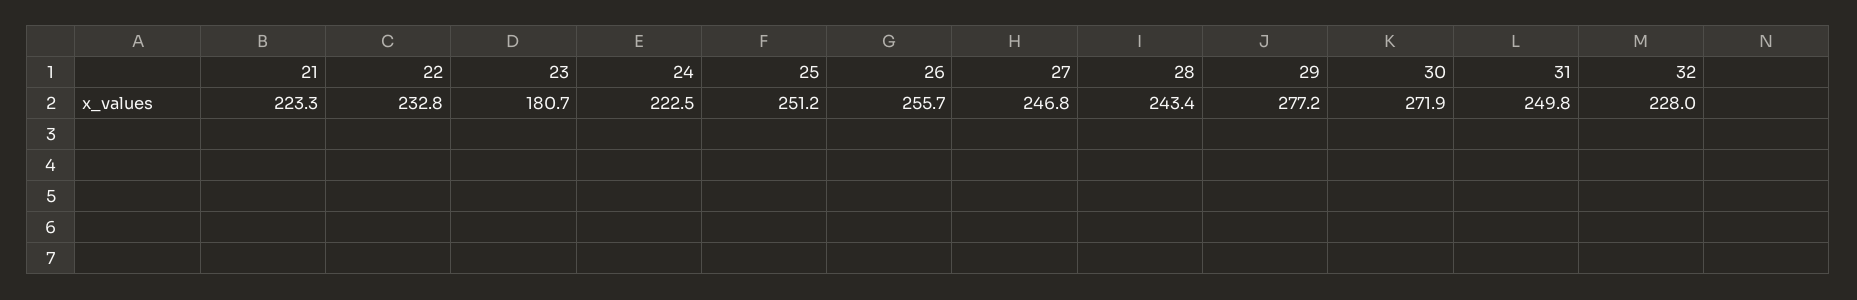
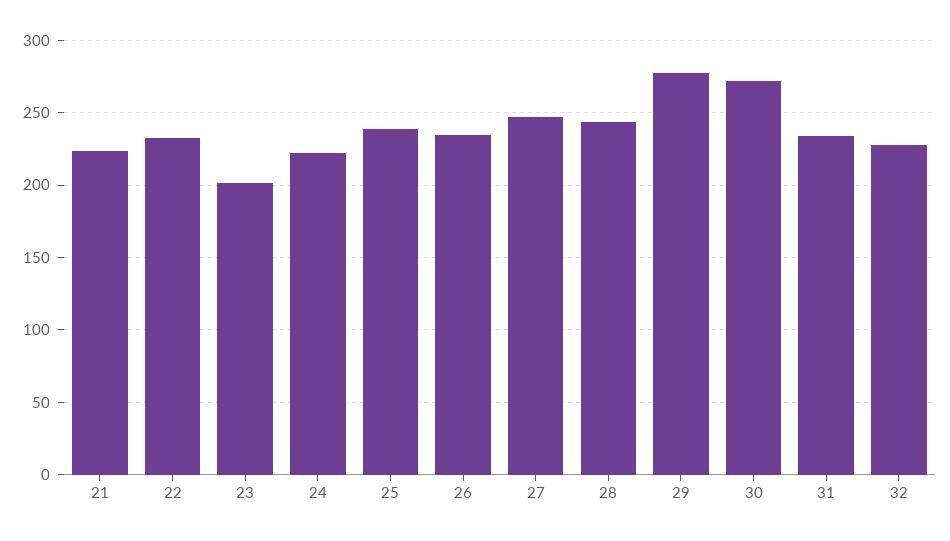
23: 180.7 -> 200
25: 251.2 -> 240
26: 255.7 -> 235
31: 249.8 -> 235

